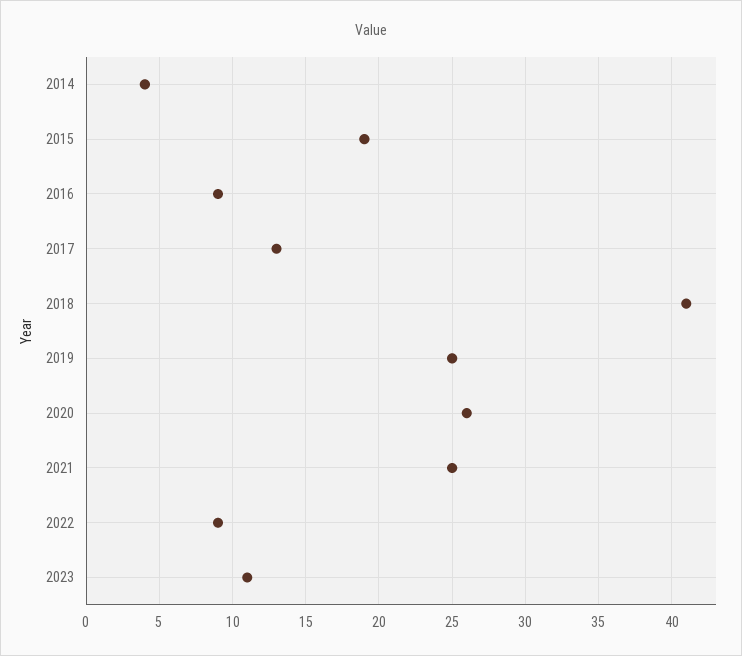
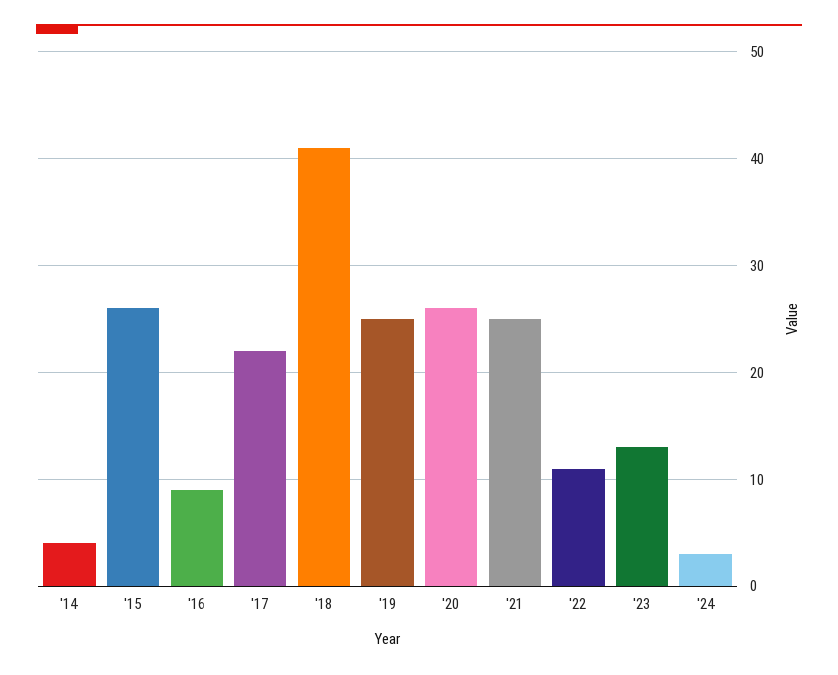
2015: 19 -> 26
2017: 13 -> 22
2022: 9 -> 11
2023: 11 -> 13
'24: none -> 3

